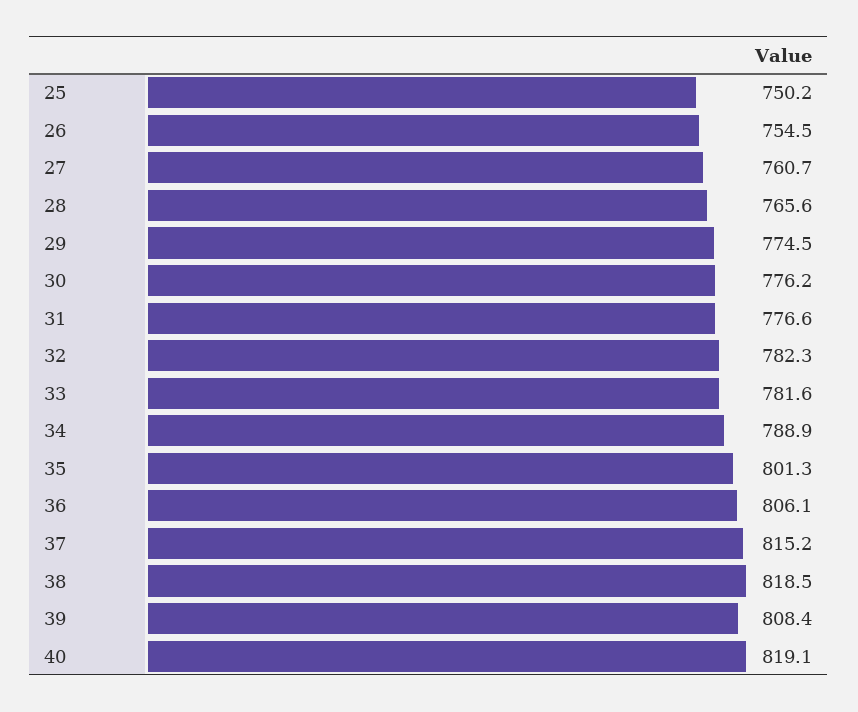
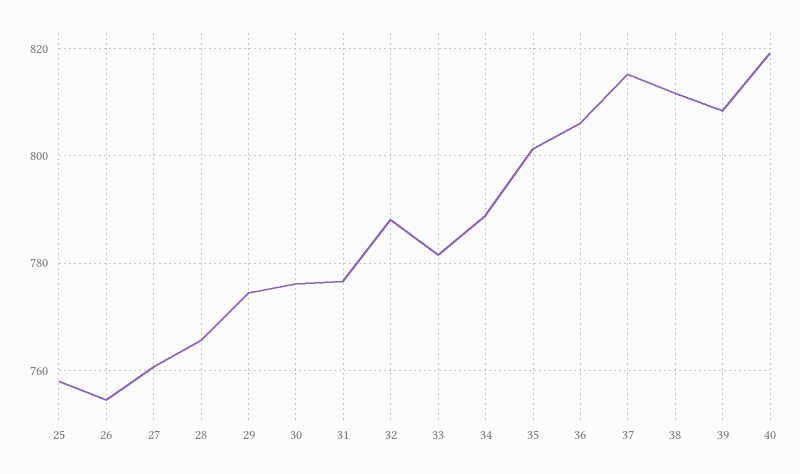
25: 750.2 -> 758
32: 782.3 -> 788
38: 818.5 -> 812

